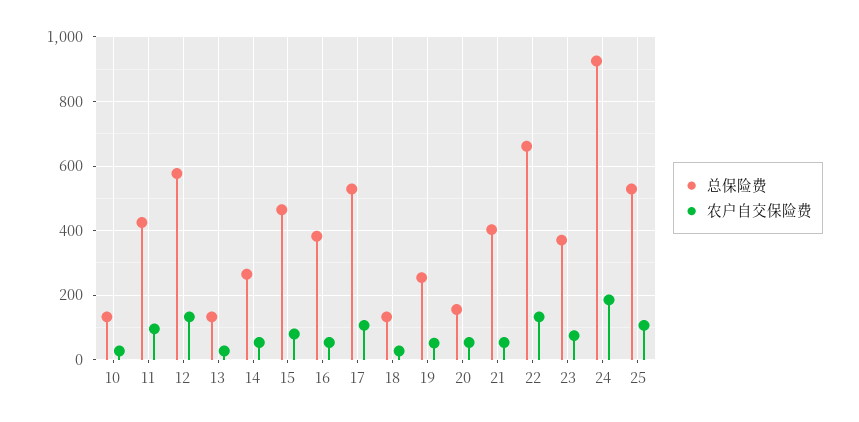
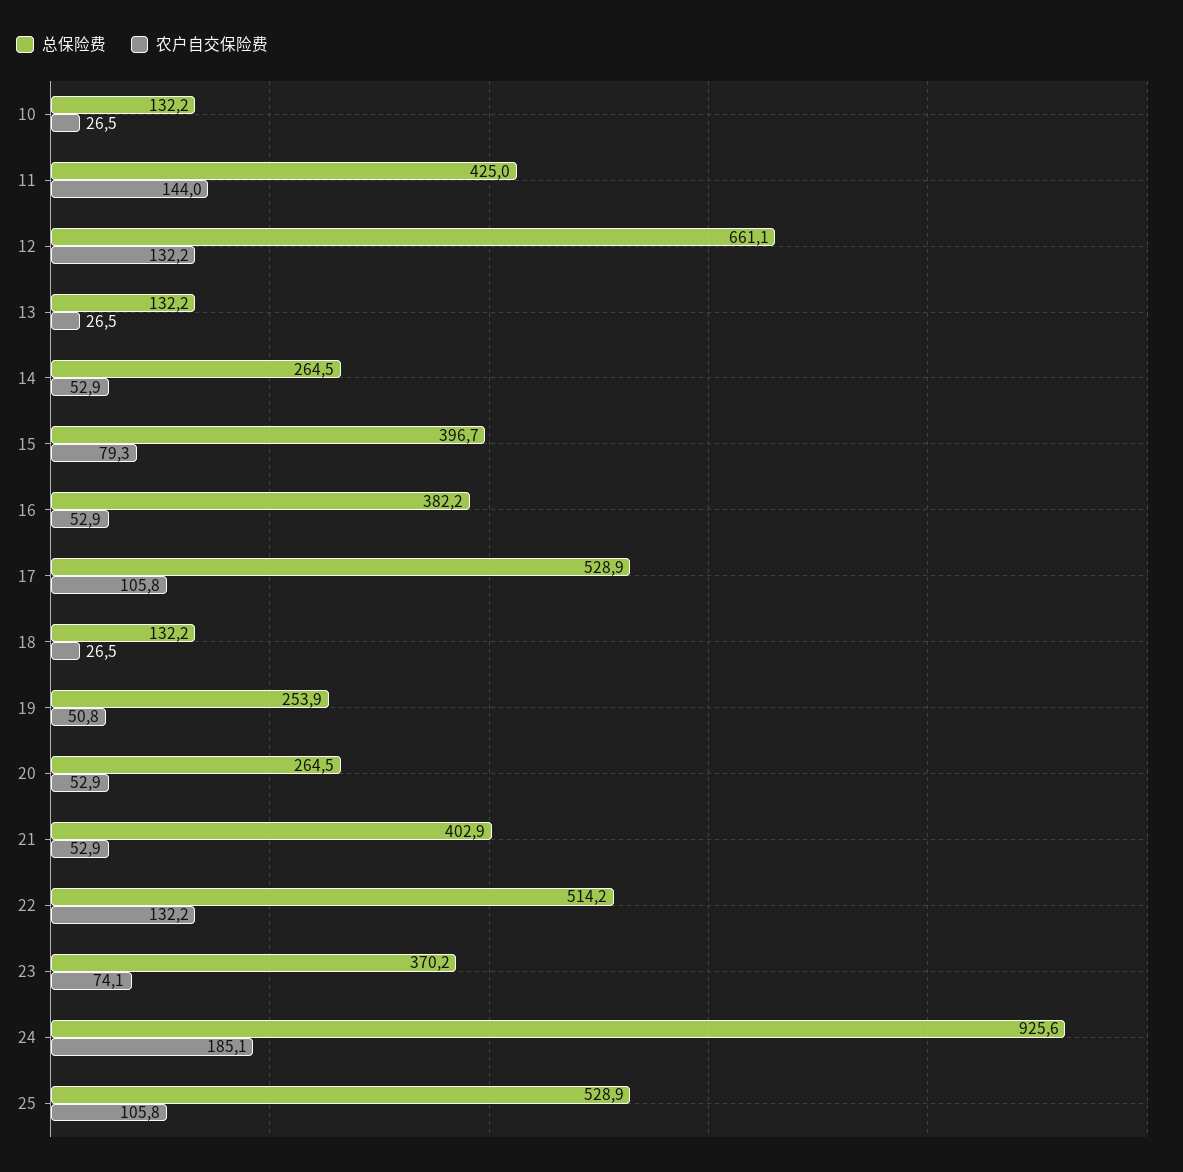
农户自交保险费, 11: 100 -> 144
总保险费, 12: 580 -> 661.1
总保险费, 15: 460 -> 396.7
总保险费, 20: 160 -> 264.5
总保险费, 22: 660 -> 514.2

